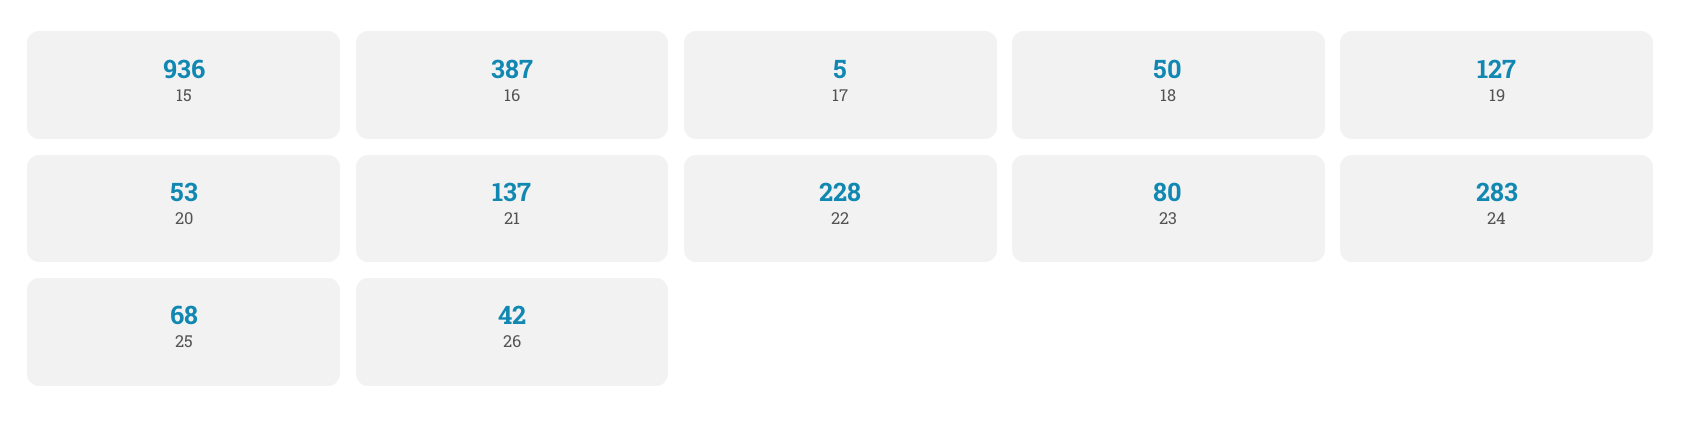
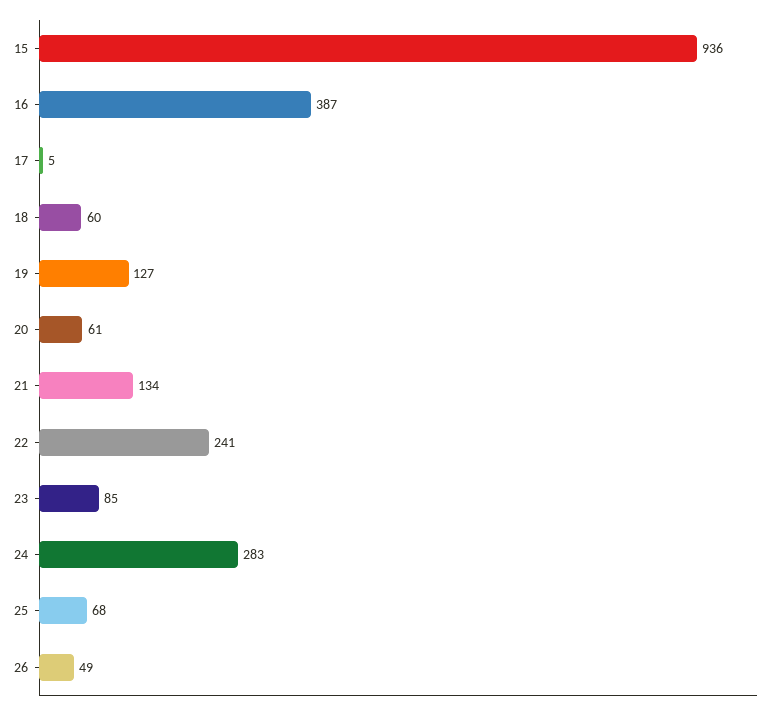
18: 50 -> 60
20: 53 -> 61
21: 137 -> 134
22: 228 -> 241
23: 80 -> 85
26: 42 -> 49

